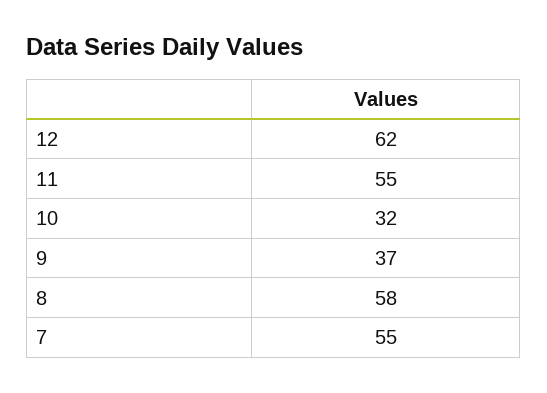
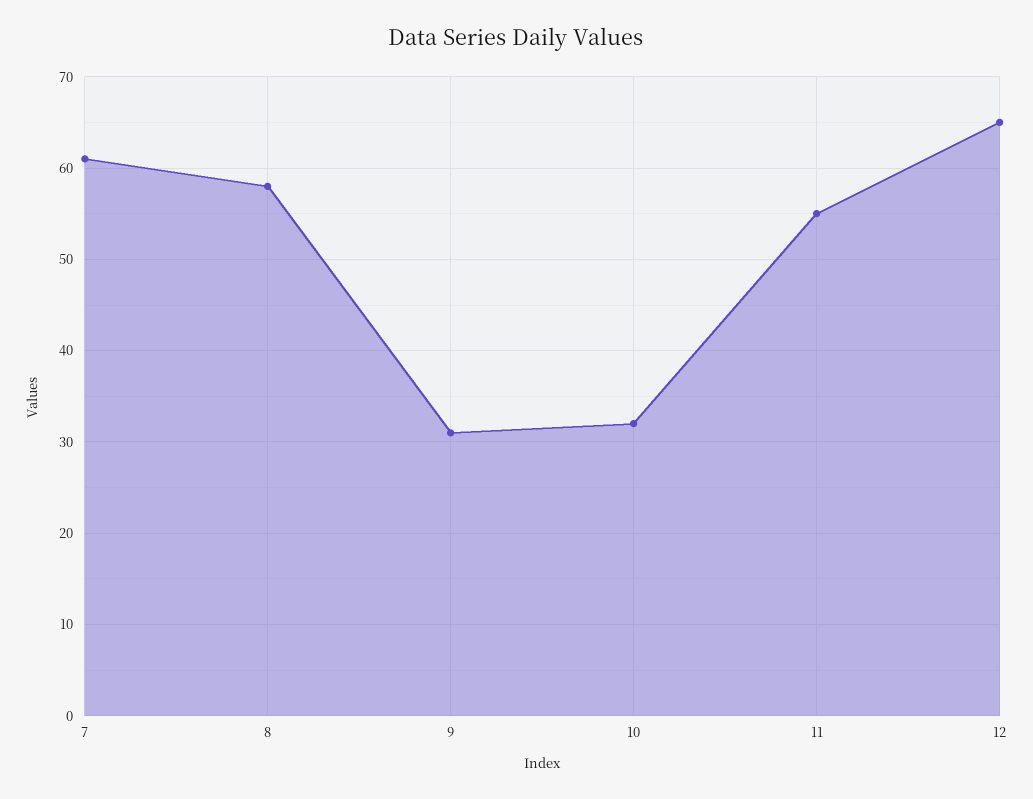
12: 62 -> 65
9: 37 -> 31
7: 55 -> 61

